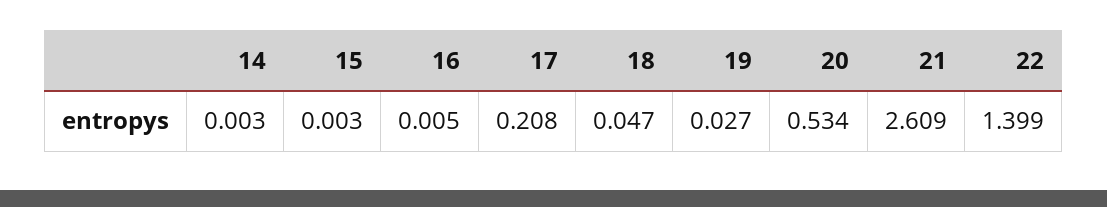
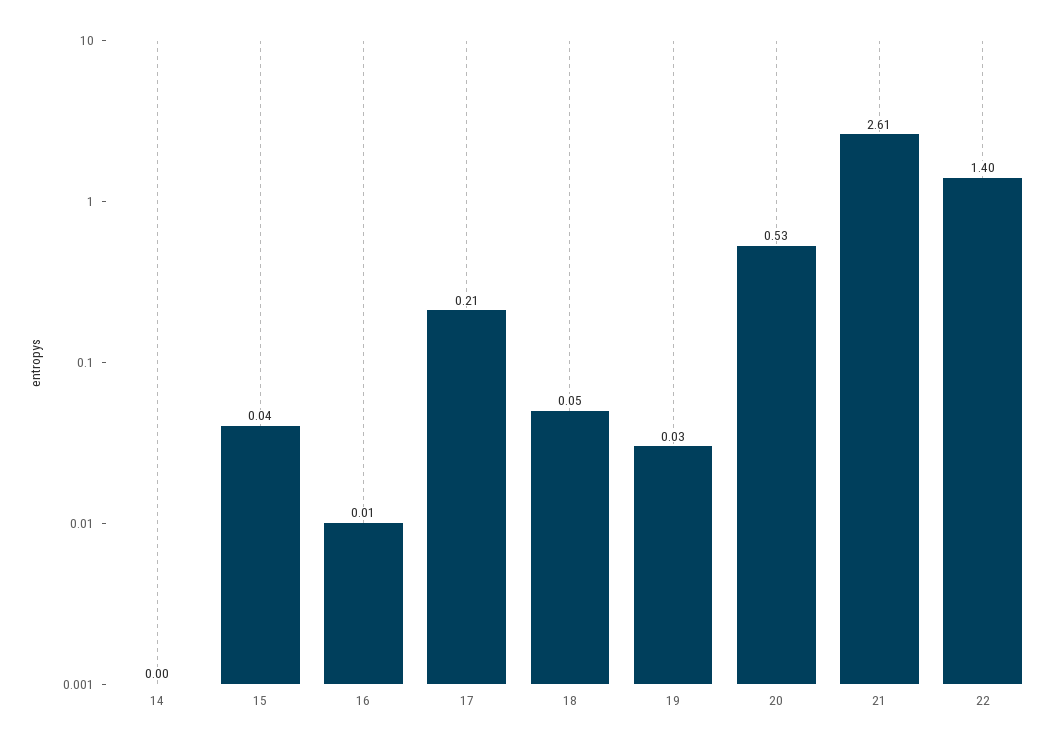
15: 0.003 -> 0.04

